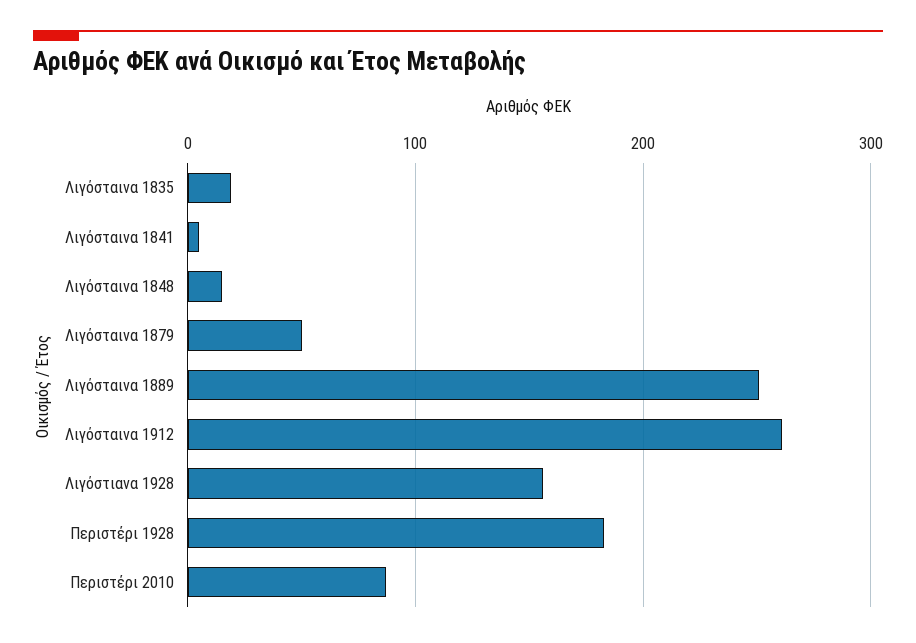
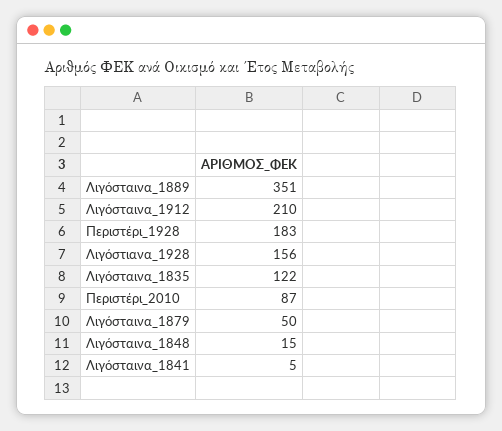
Λιγόσταινα 1835: 20 -> 122
Λιγόσταινα 1889: 250 -> 351
Λιγόσταινα 1912: 260 -> 210

